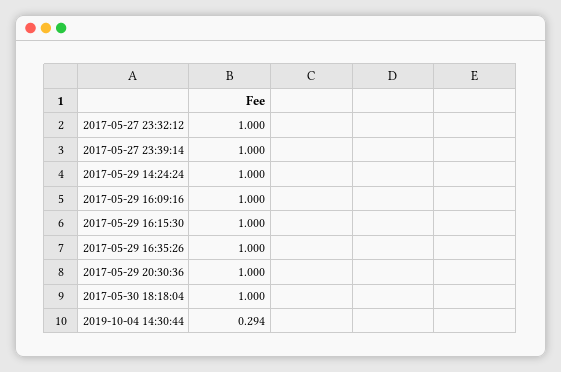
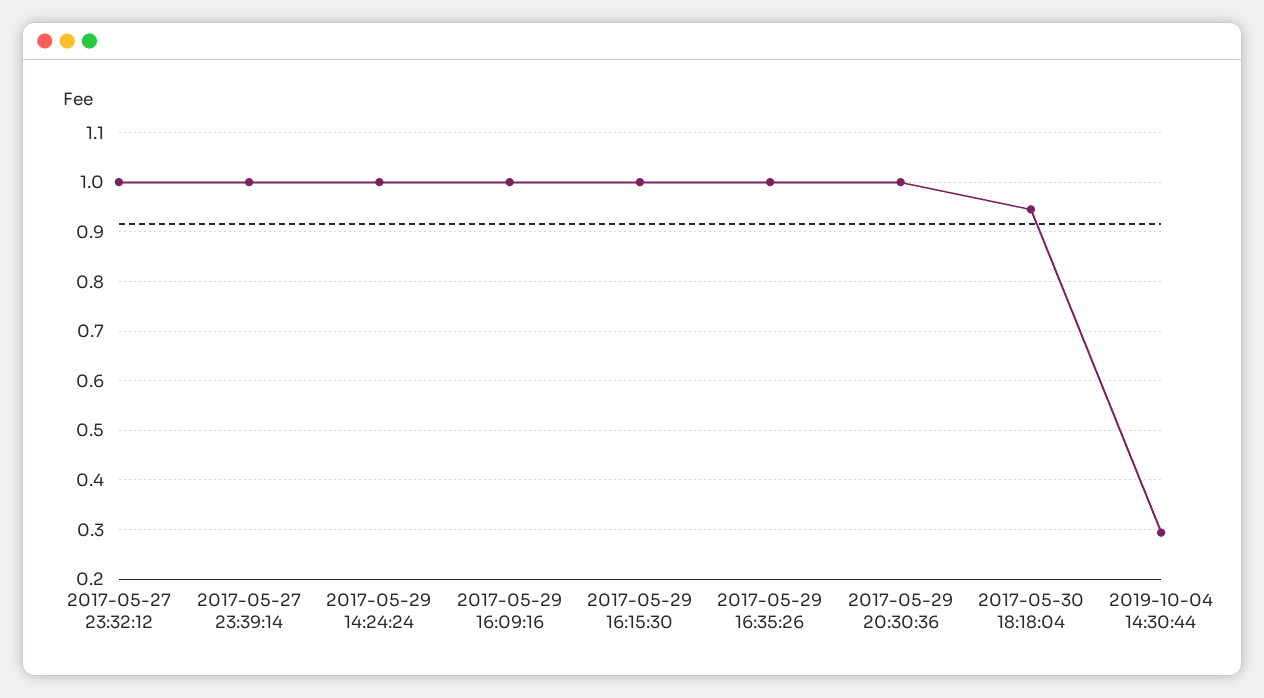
2017-05-30 18:18:04: 1 -> 0.94

